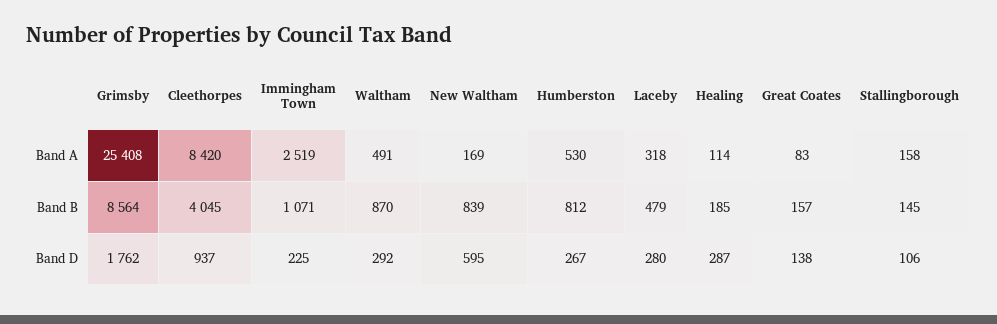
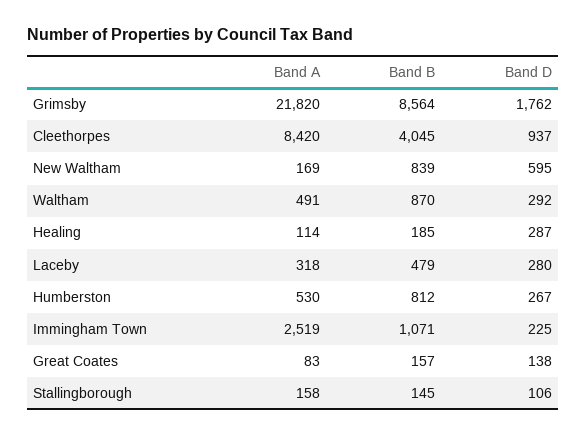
Grimsby, Band A: 25408 -> 21820

